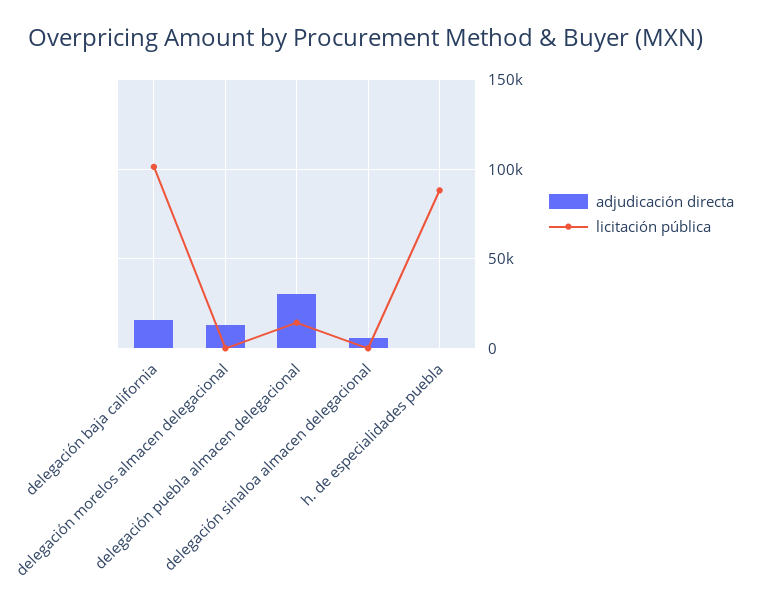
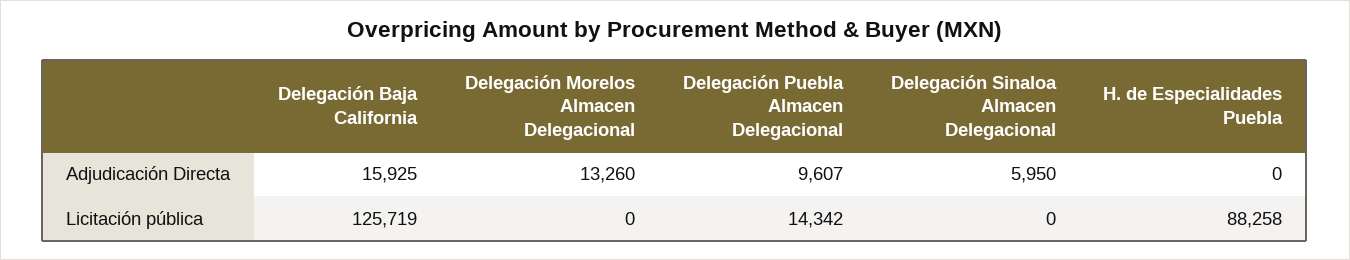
licitación pública, delegación baja california: 100000 -> 125719
adjudicación directa, delegación puebla almacen delegacional: 30000 -> 9607

